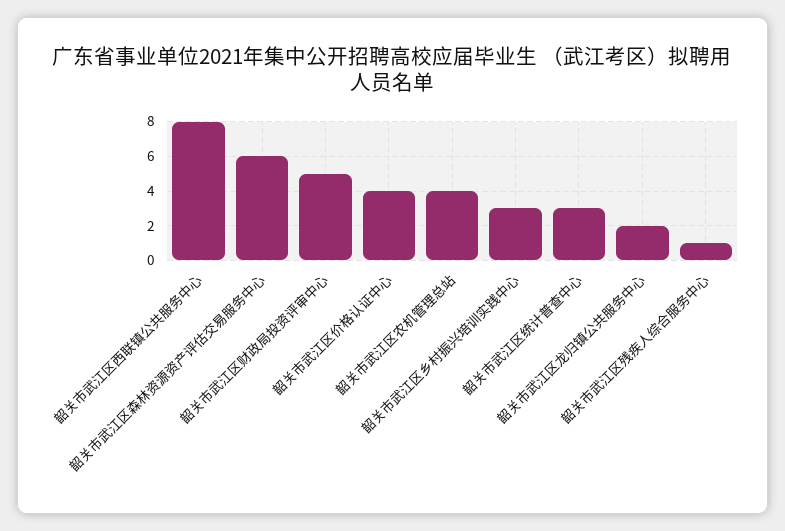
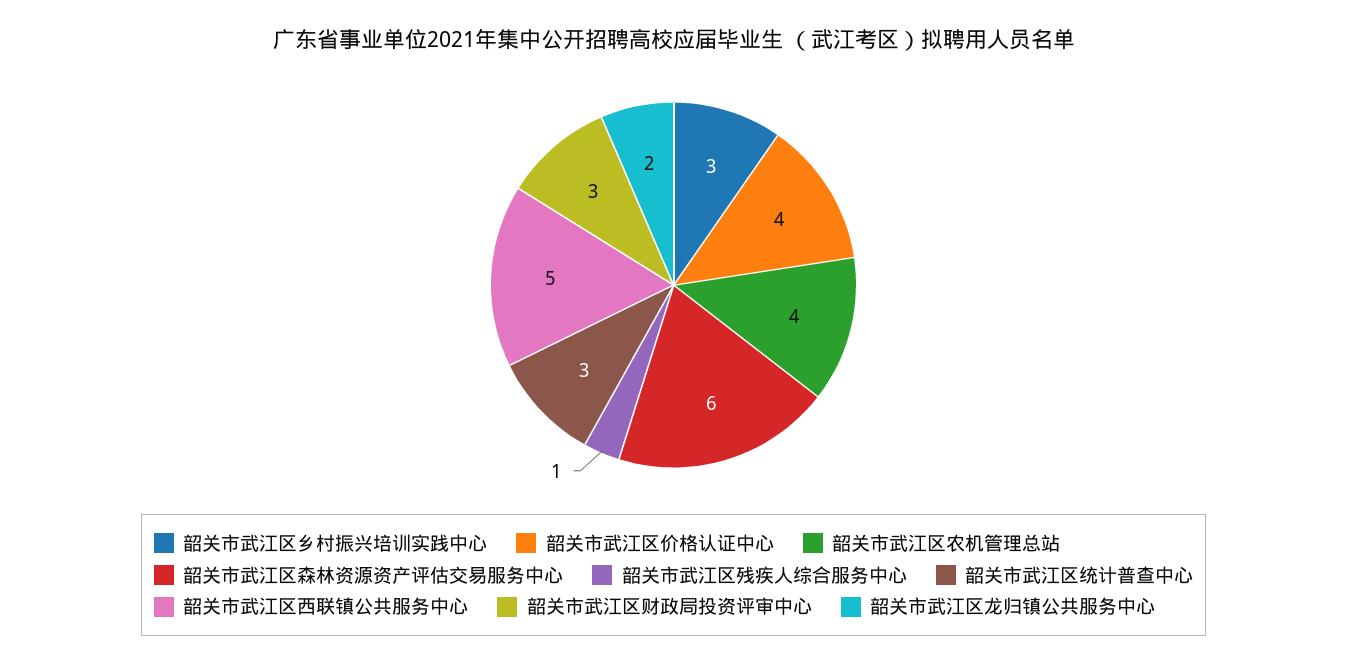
韶关市武江区西联镇公共服务中心: 8 -> 5
韶关市武江区财政局投资评审中心: 5 -> 3

